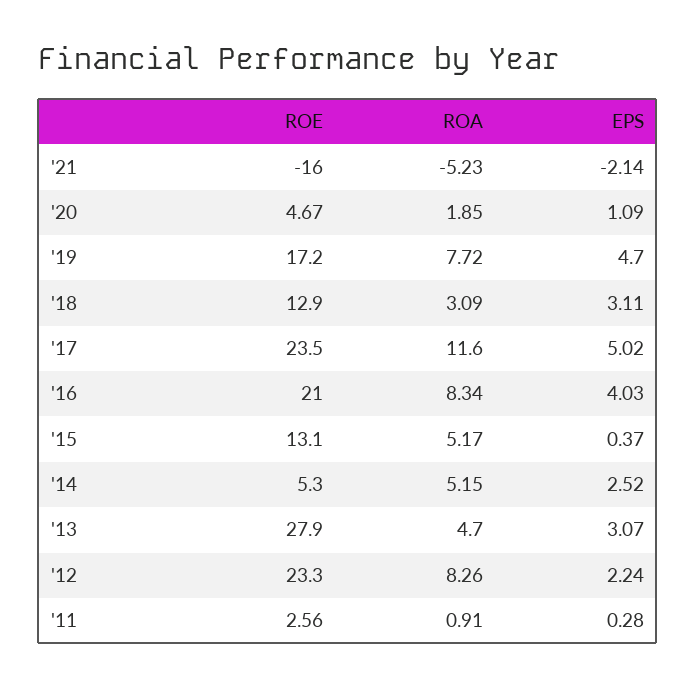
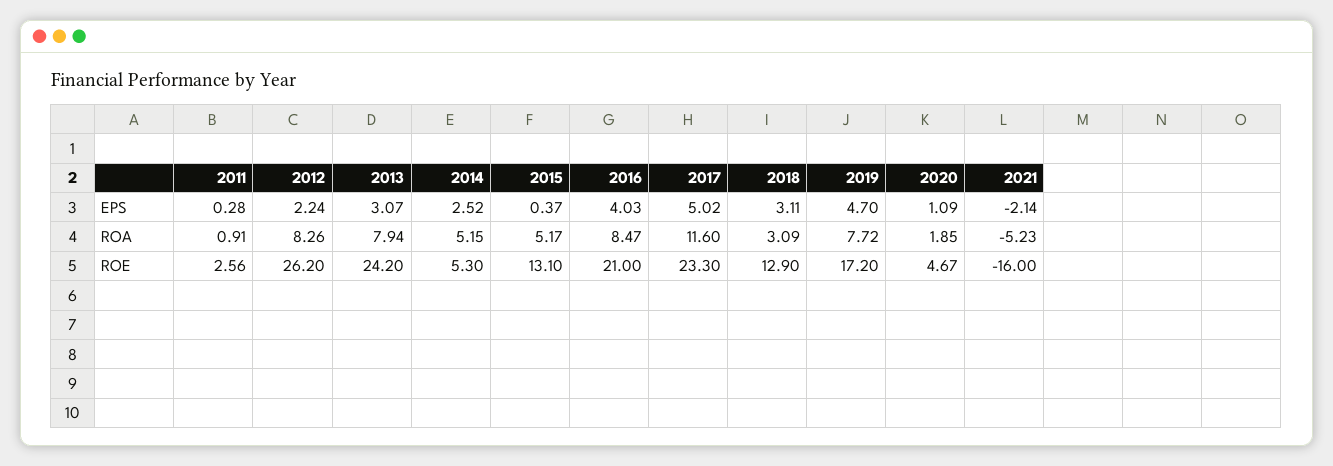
ROE, '17: 23.5 -> 23.3
ROA, '16: 8.34 -> 8.47
ROE, '13: 27.9 -> 24.2
ROA, '13: 4.7 -> 7.94
ROE, '12: 23.3 -> 26.2

